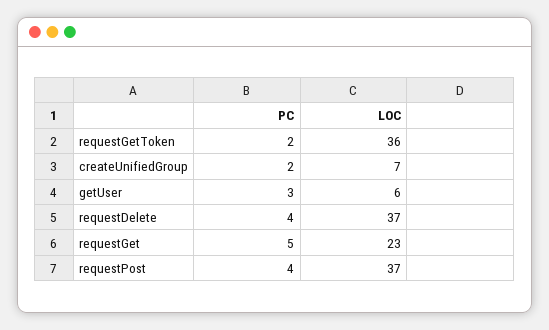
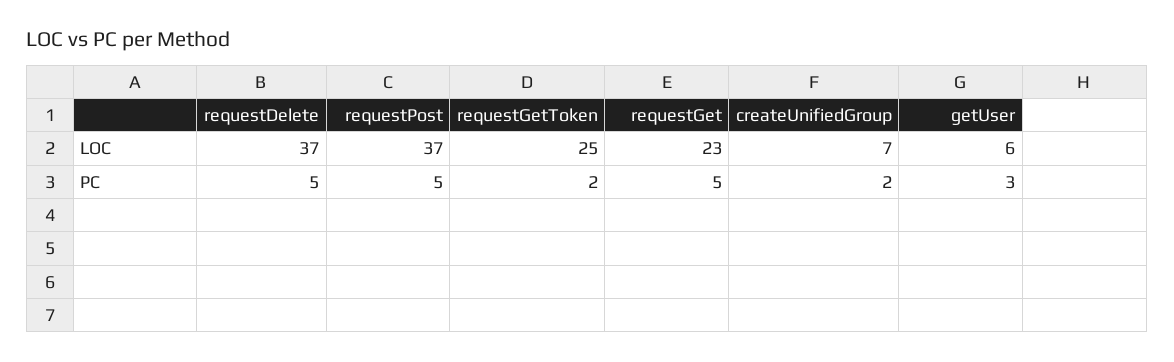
LOC, requestGetToken: 36 -> 25
PC, requestDelete: 4 -> 5
PC, requestPost: 4 -> 5

